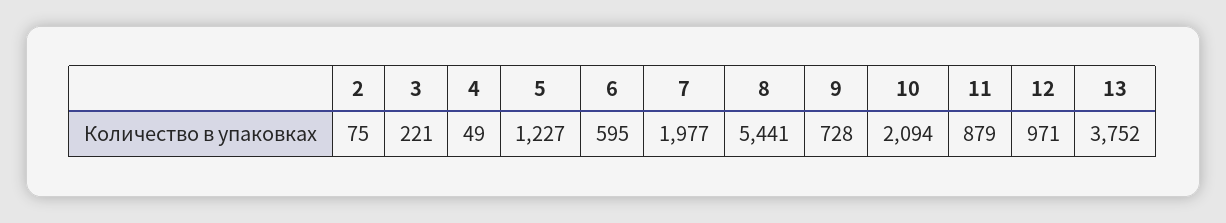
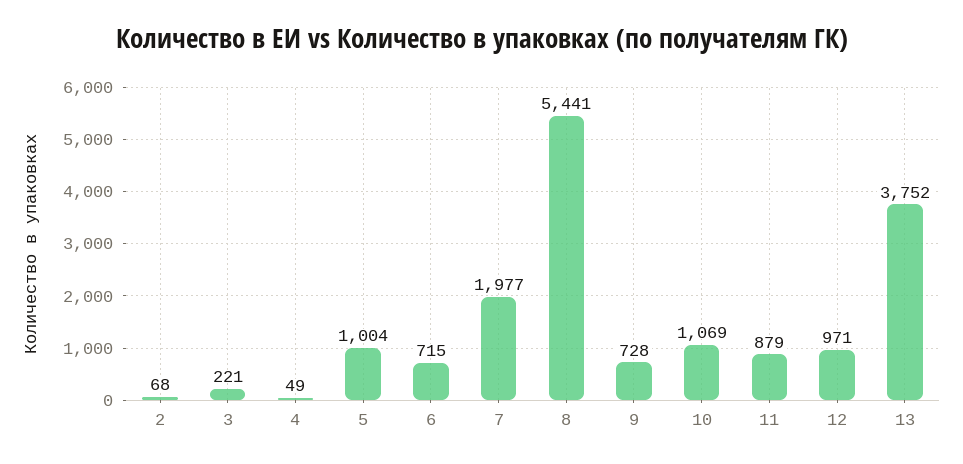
2: 75 -> 68
5: 1227 -> 1004
6: 595 -> 715
10: 2094 -> 1069

